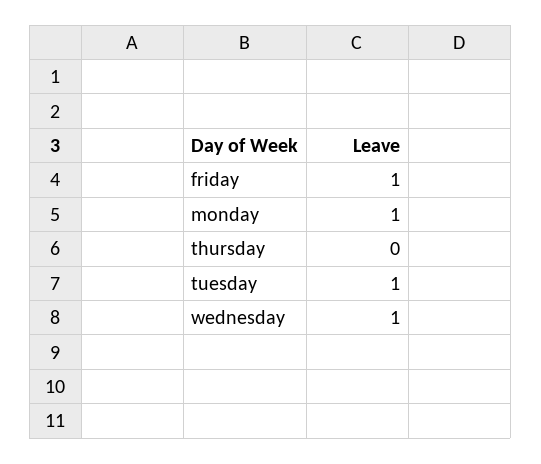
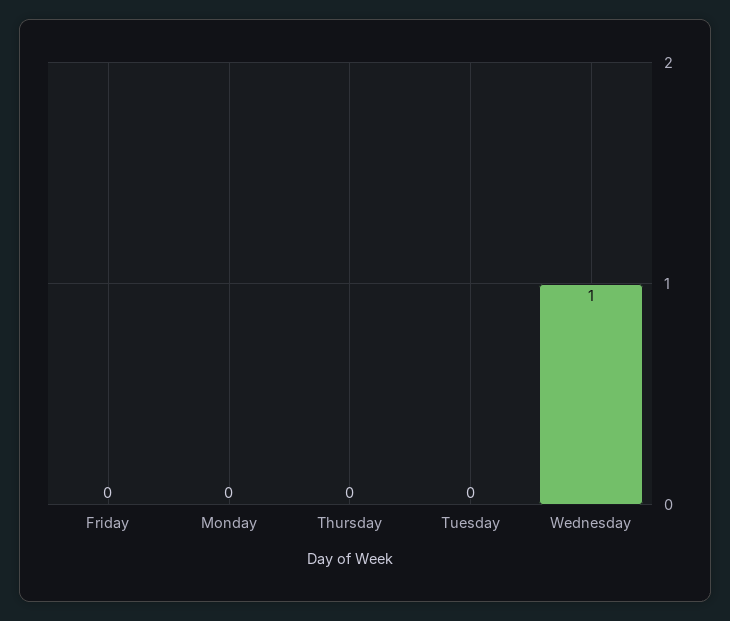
friday: 1 -> 0
monday: 1 -> 0
tuesday: 1 -> 0

